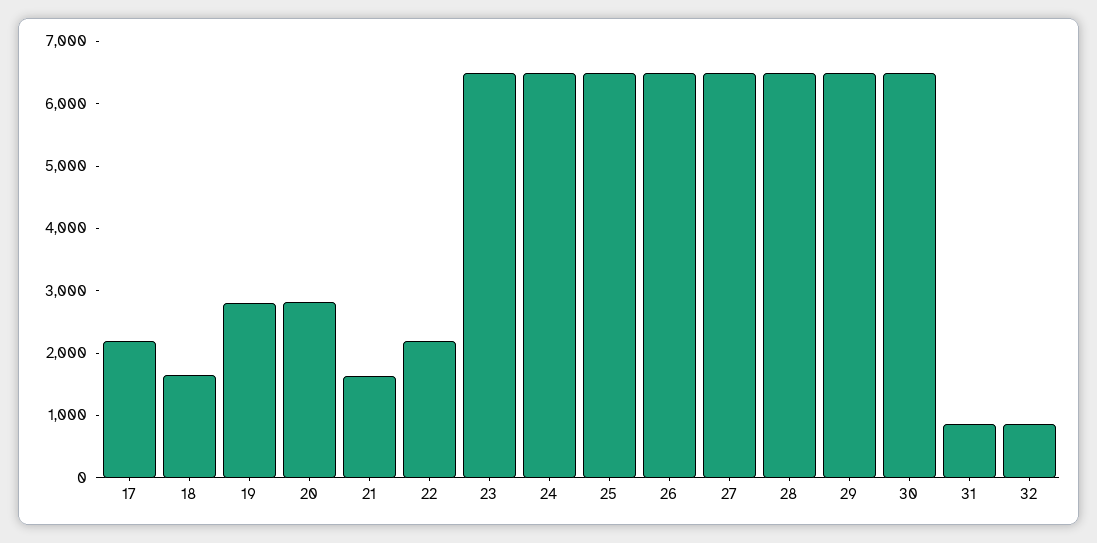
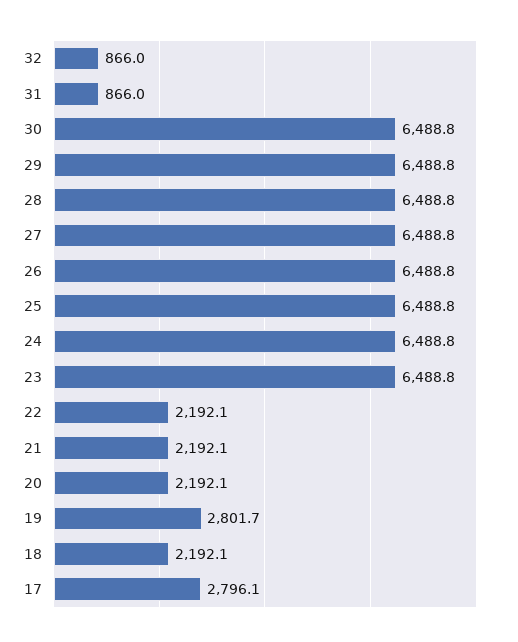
17: 2200 -> 2796.1
18: 1600 -> 2192.1
20: 2800 -> 2192.1
21: 1600 -> 2192.1

